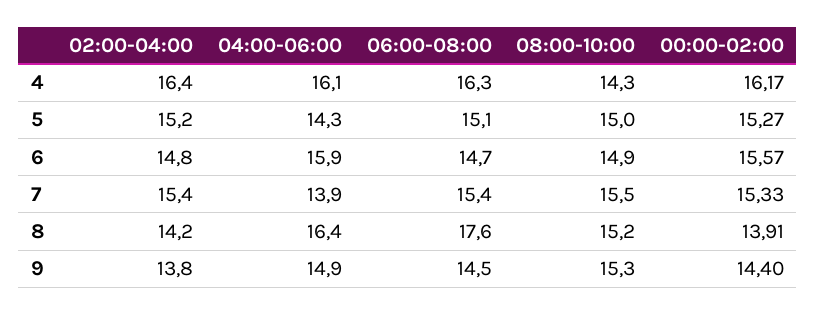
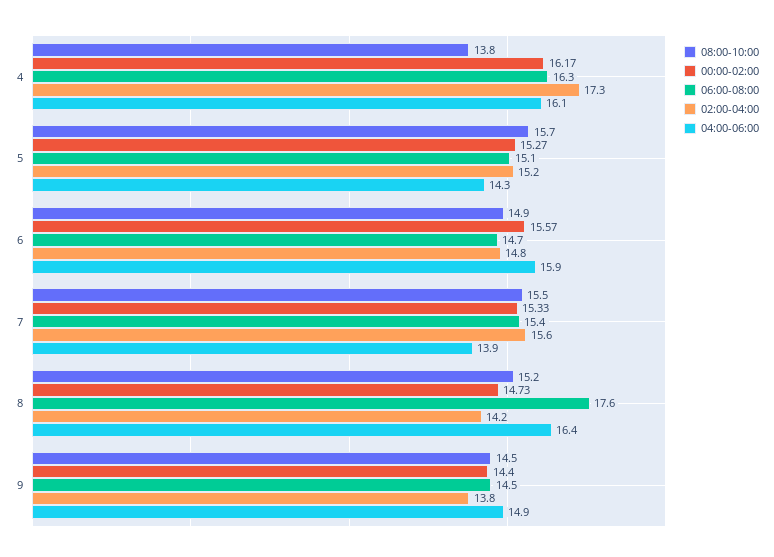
02:00-04:00, 4: 16.4 -> 17.3
08:00-10:00, 4: 14.3 -> 13.8
08:00-10:00, 5: 15 -> 15.7
02:00-04:00, 7: 15.4 -> 15.6
00:00-02:00, 8: 13.91 -> 14.73
08:00-10:00, 9: 15.3 -> 14.5

